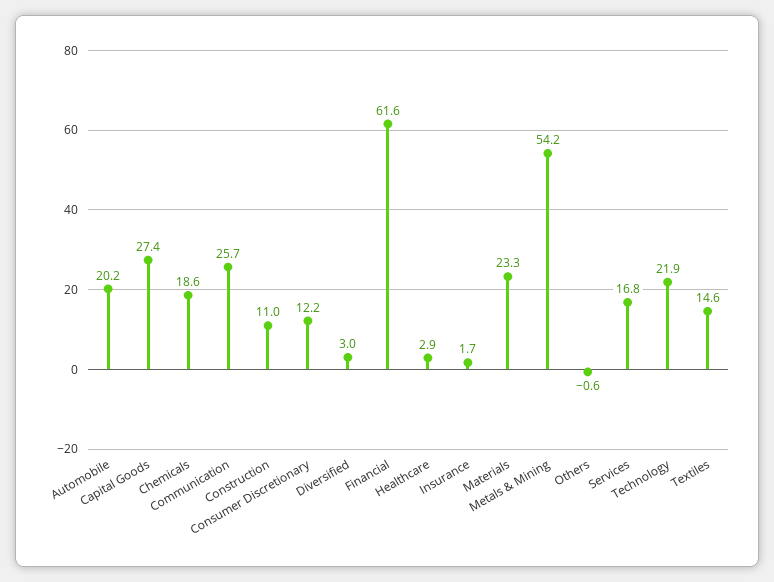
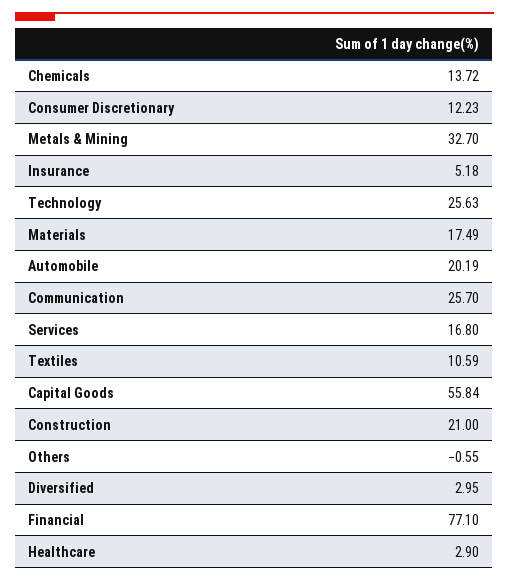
Capital Goods: 27.4 -> 55.84
Chemicals: 18.6 -> 13.72
Construction: 11 -> 21
Financial: 61.6 -> 77.1
Insurance: 1.7 -> 5.18
Materials: 23.3 -> 17.49
Metals & Mining: 54.2 -> 32.7
Technology: 21.9 -> 25.63
Textiles: 14.6 -> 10.59

